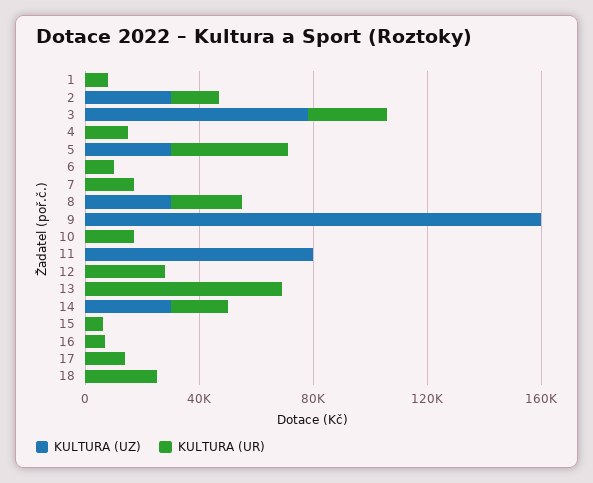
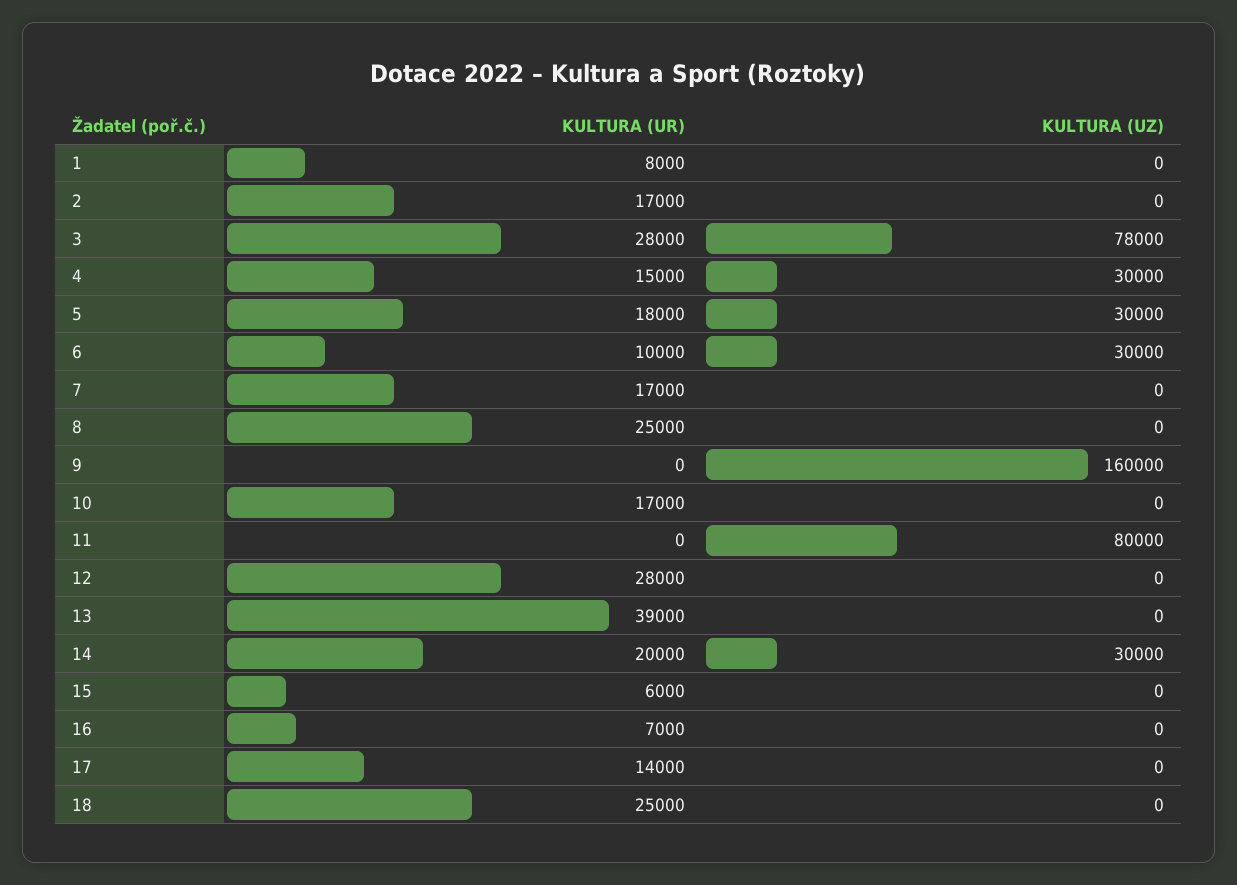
KULTURA (UZ), 2: 30000 -> 0
KULTURA (UZ), 4: 0 -> 30000
KULTURA (UR), 5: 40000 -> 18000
KULTURA (UZ), 6: 0 -> 30000
KULTURA (UZ), 8: 30000 -> 0
KULTURA (UR), 13: 70000 -> 39000

